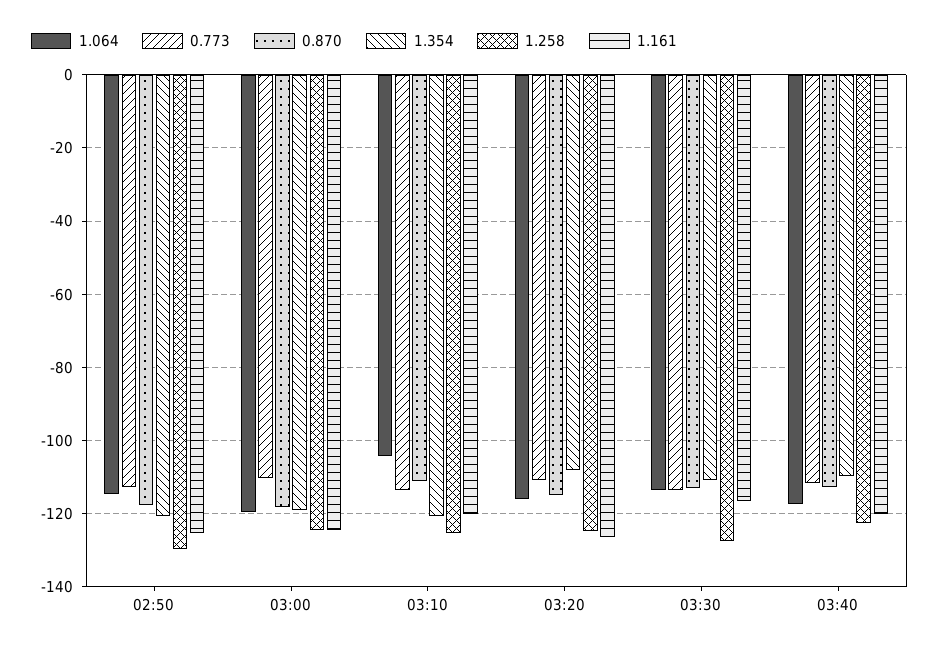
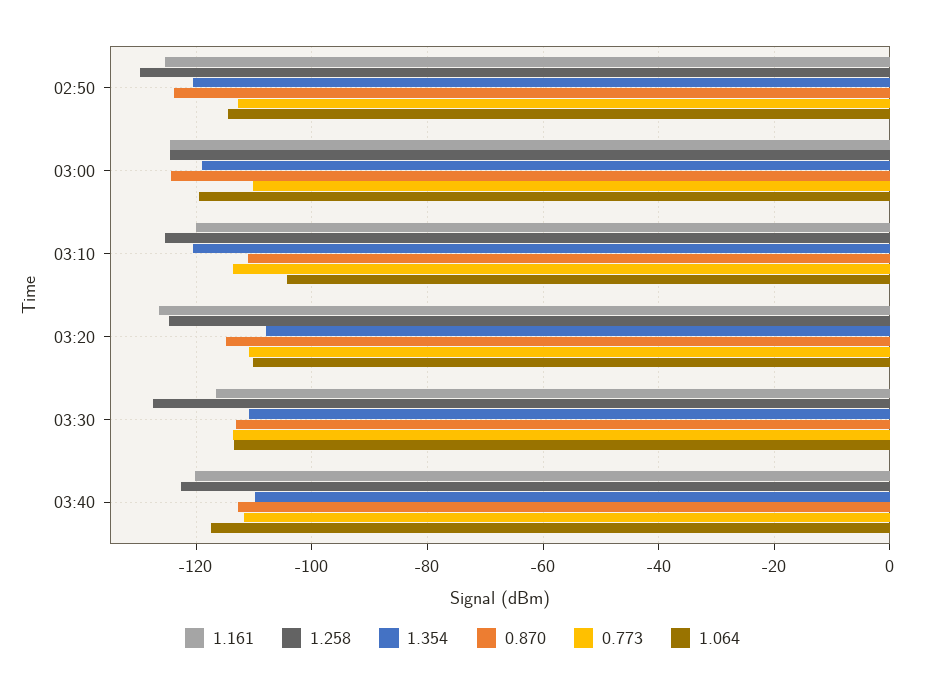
0.870, 02:50: -118 -> -124
0.870, 03:00: -118 -> -124
1.064, 03:20: -116 -> -110

